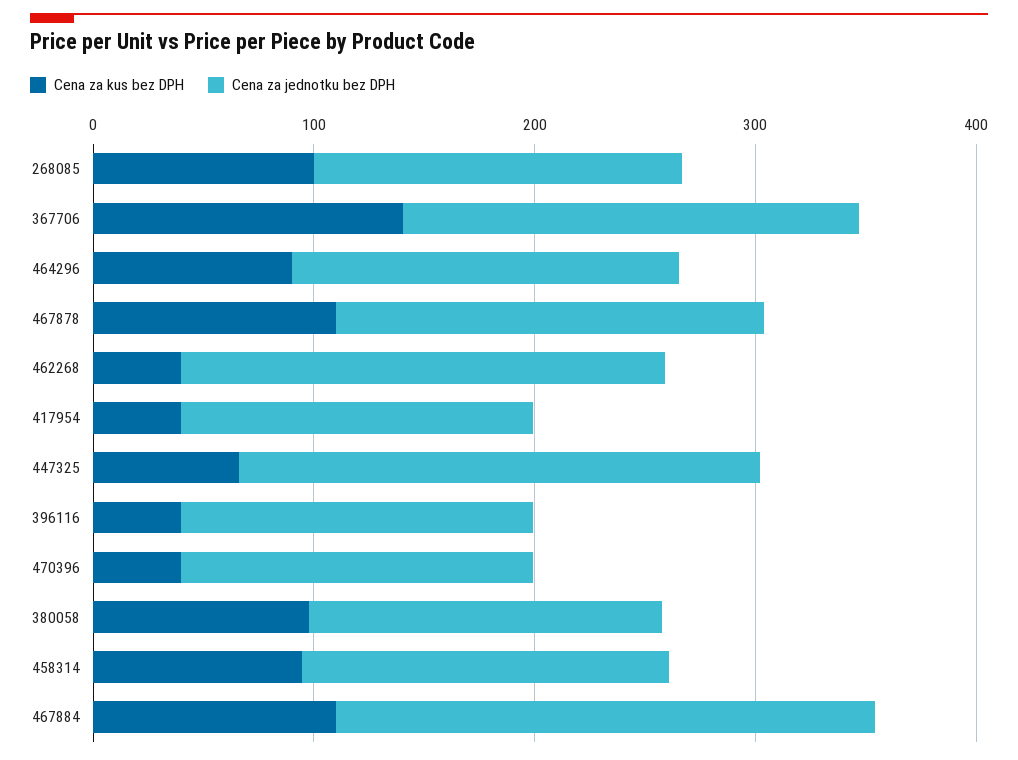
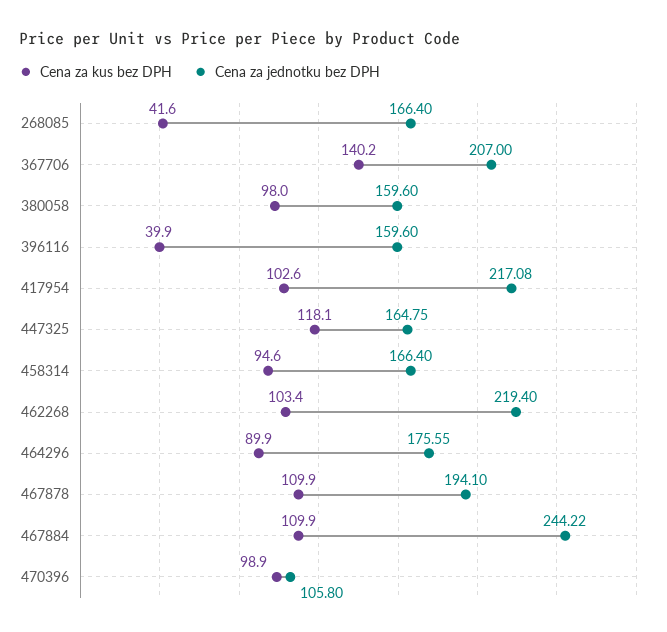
Cena za kus bez DPH, 268085: 100 -> 41.6
Cena za kus bez DPH, 462268: 40 -> 103.4
Cena za kus bez DPH, 417954: 40 -> 102.6
Cena za jednotku bez DPH, 417954: 160 -> 217.08
Cena za kus bez DPH, 447325: 60 -> 118.1
Cena za jednotku bez DPH, 447325: 240 -> 164.75
Cena za kus bez DPH, 470396: 40 -> 98.9
Cena za jednotku bez DPH, 470396: 160 -> 105.8

